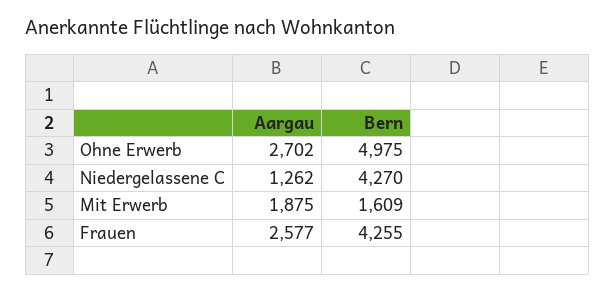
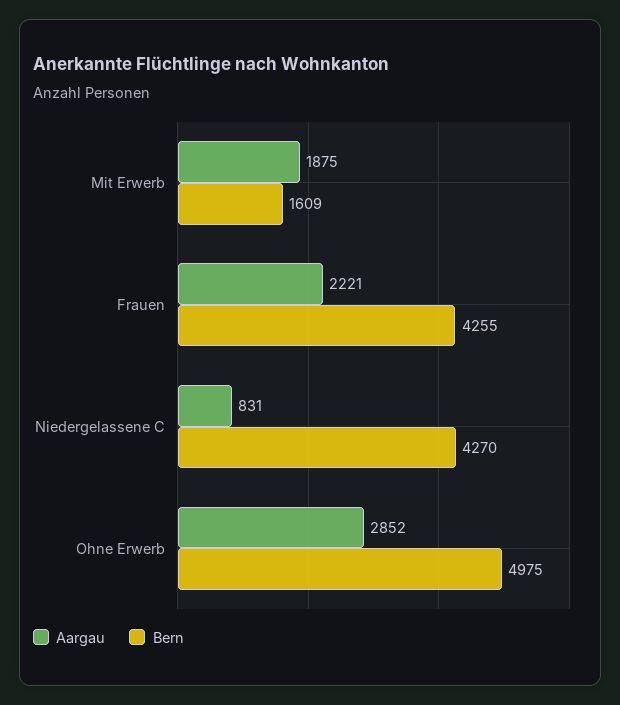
Aargau, Ohne Erwerb: 2702 -> 2852
Aargau, Niedergelassene C: 1262 -> 831
Aargau, Frauen: 2577 -> 2221

